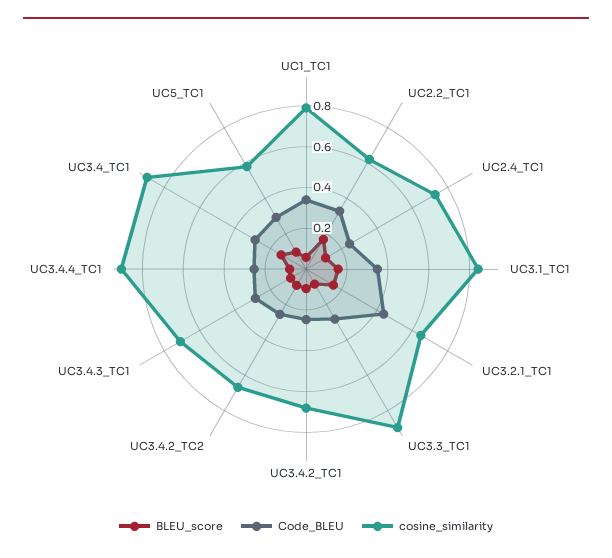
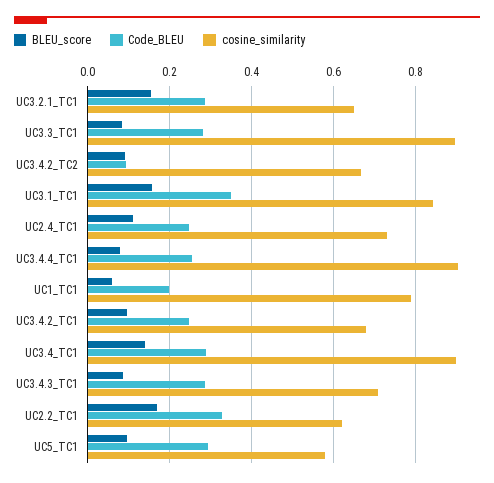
Code_BLEU, UC1_TC1: 0.35 -> 0.2
Code_BLEU, UC3.2.1_TC1: 0.45 -> 0.28
Code_BLEU, UC3.4.2_TC2: 0.25 -> 0.1

